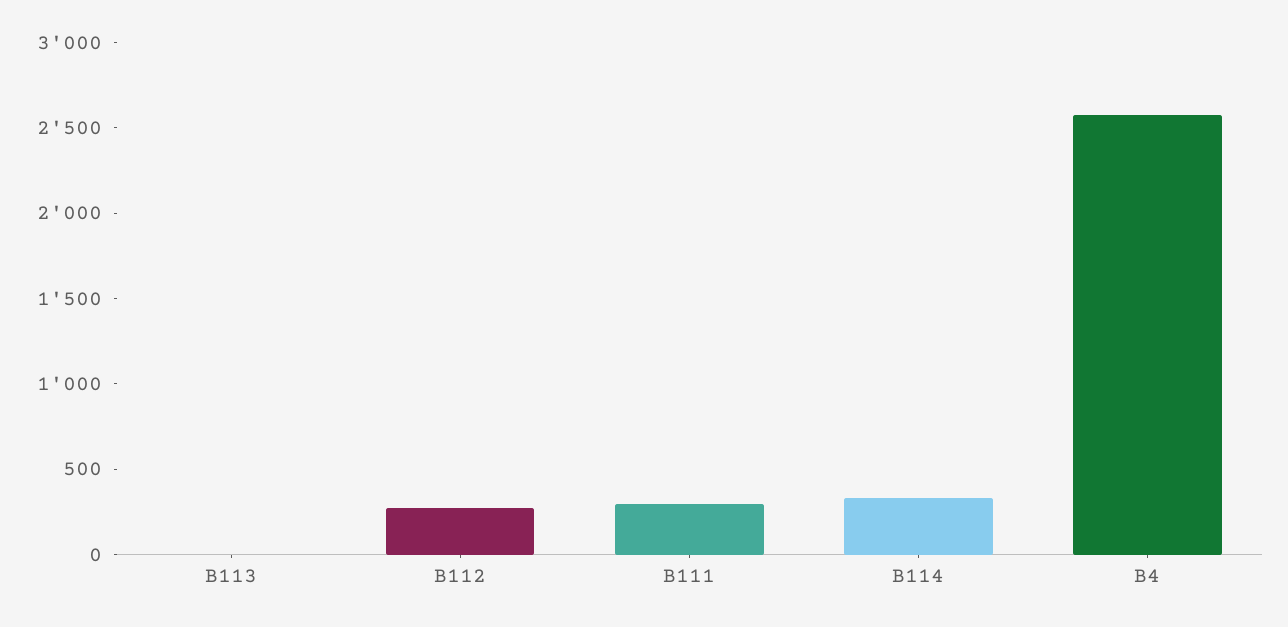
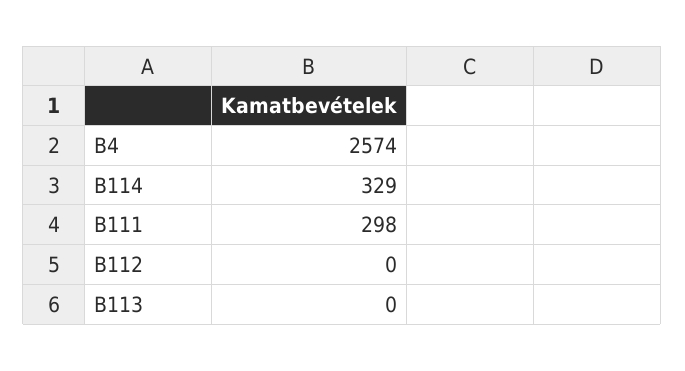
B112: 300 -> 0

